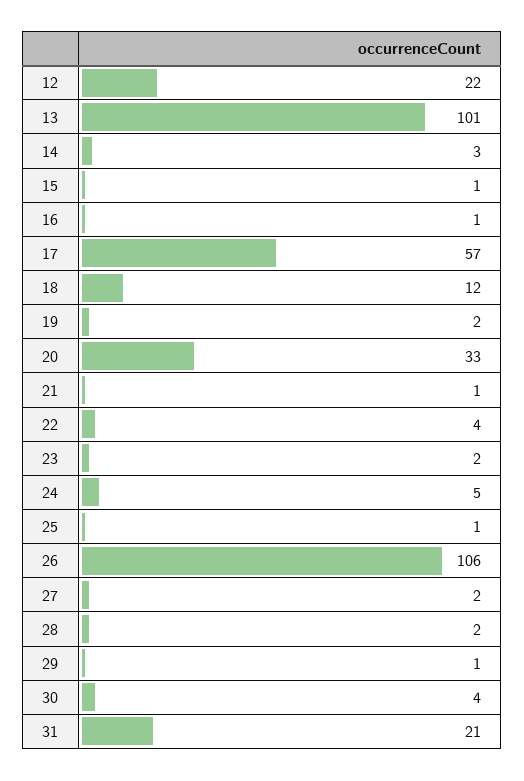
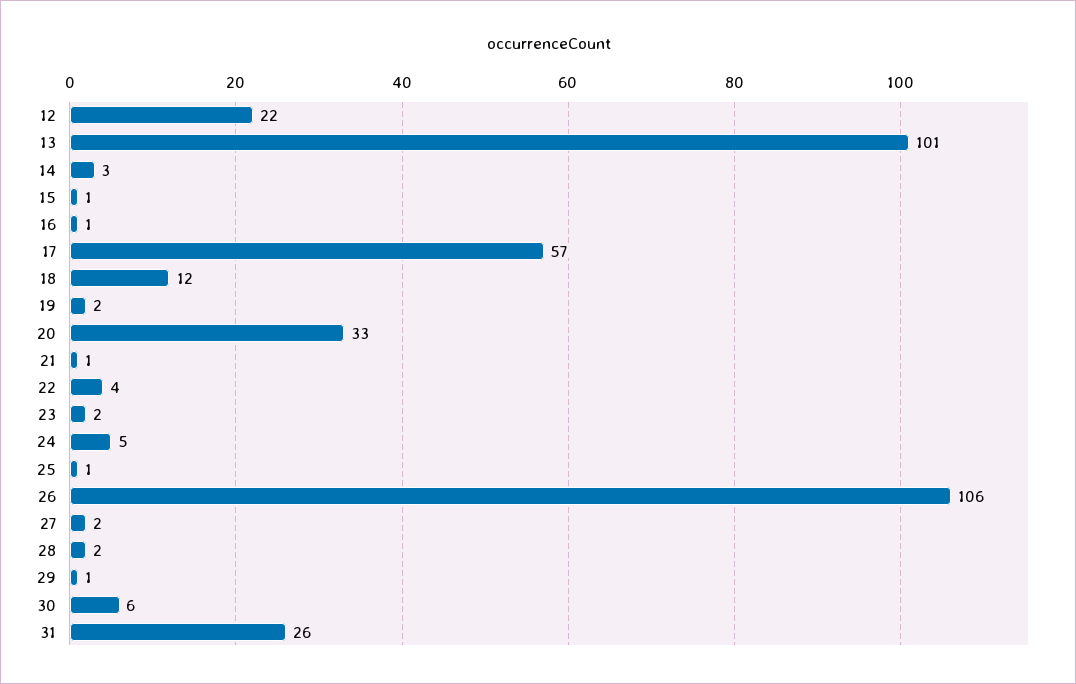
30: 4 -> 6
31: 21 -> 26

